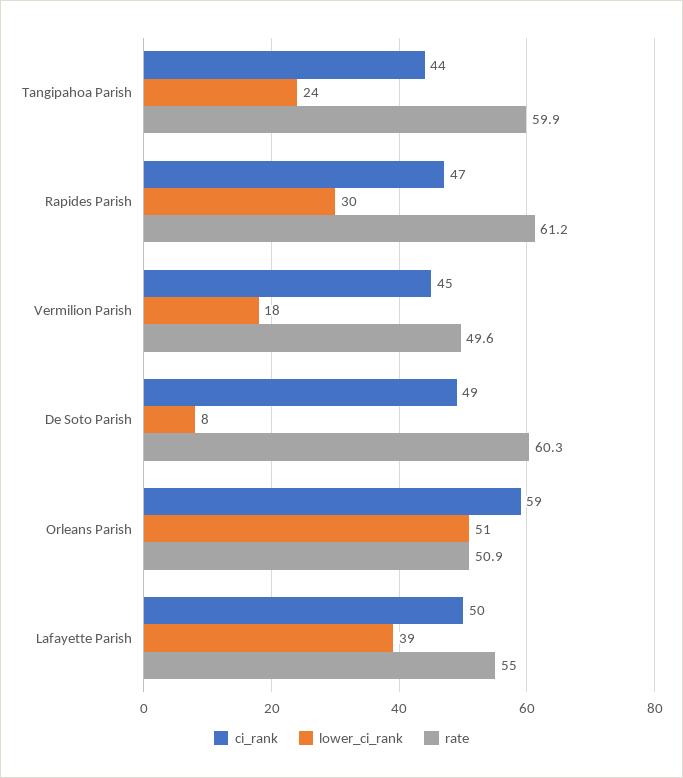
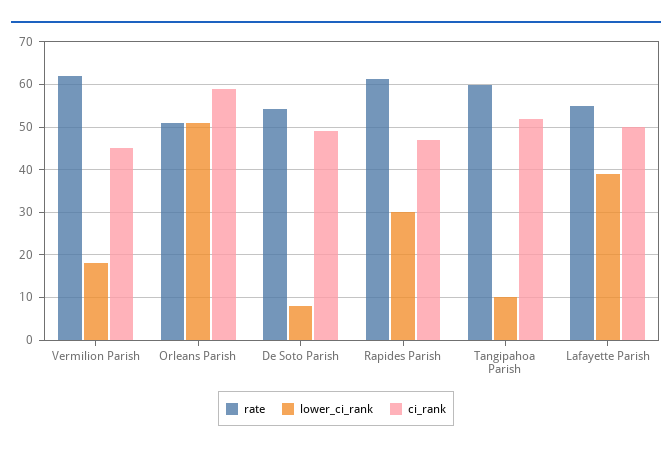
ci_rank, Tangipahoa Parish: 44 -> 52
lower_ci_rank, Tangipahoa Parish: 24 -> 10
rate, Vermilion Parish: 49.6 -> 62
rate, De Soto Parish: 60.3 -> 54

